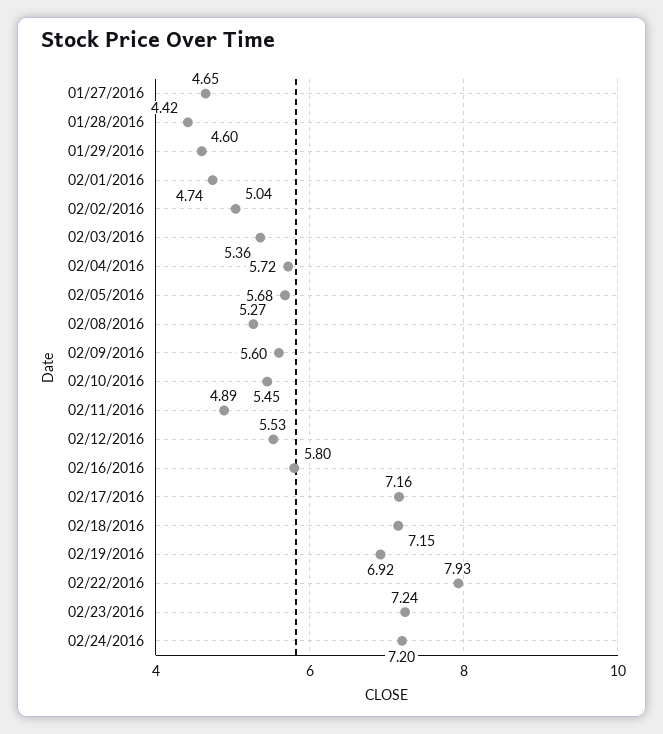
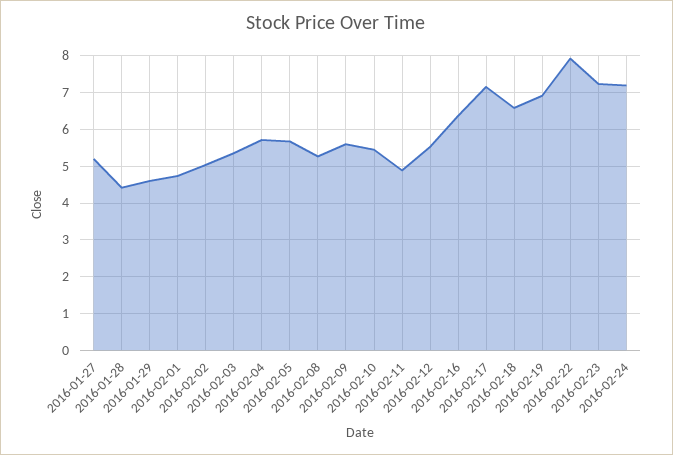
01/27/2016: 4.65 -> 5.2
02/16/2016: 5.8 -> 6.4
02/18/2016: 7.15 -> 6.6

